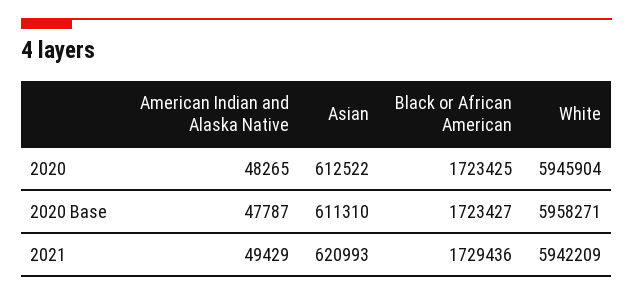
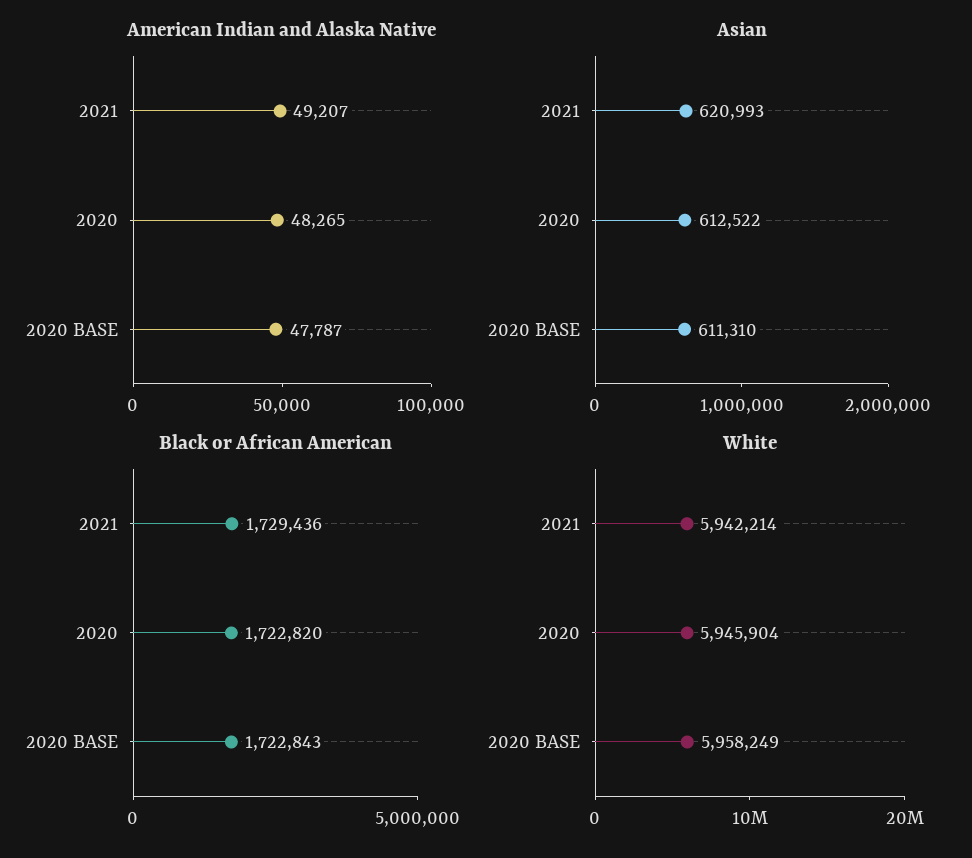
Black or African American, 2020: 1723425 -> 1722820
Black or African American, 2020 Base: 1723427 -> 1722843
White, 2020 Base: 5958271 -> 5958249
American Indian and Alaska Native, 2021: 49429 -> 49207
White, 2021: 5942209 -> 5942214

